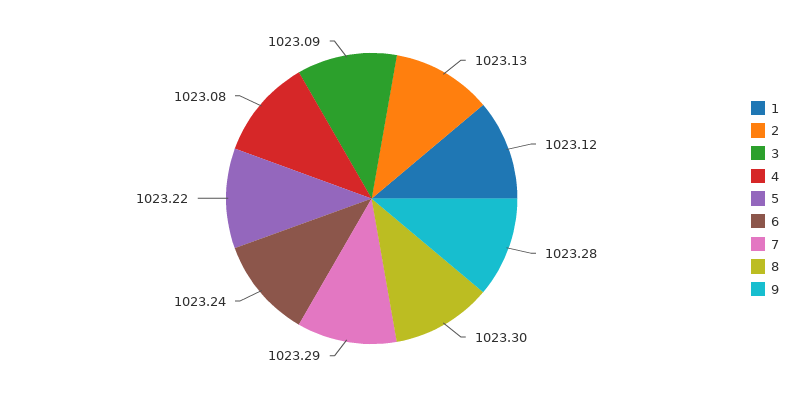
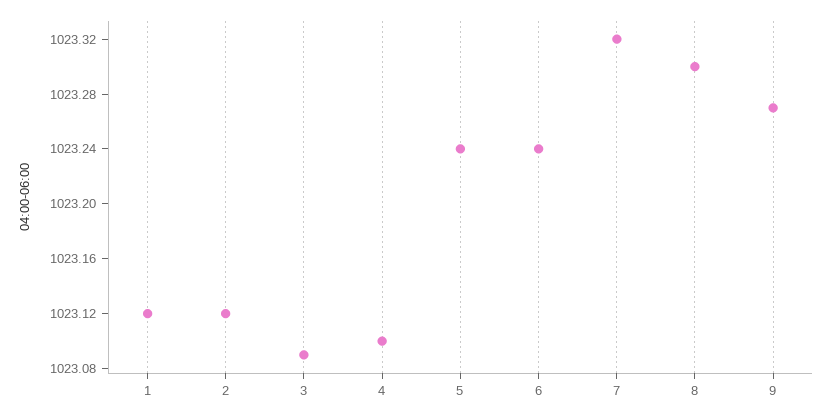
2: 1023.13 -> 1023.12
4: 1023.08 -> 1023.1
5: 1023.22 -> 1023.24
7: 1023.29 -> 1023.32
9: 1023.28 -> 1023.27

